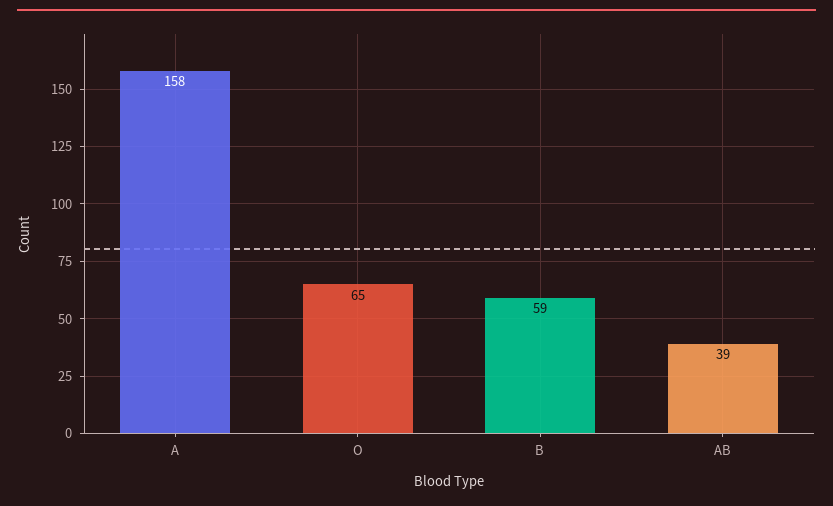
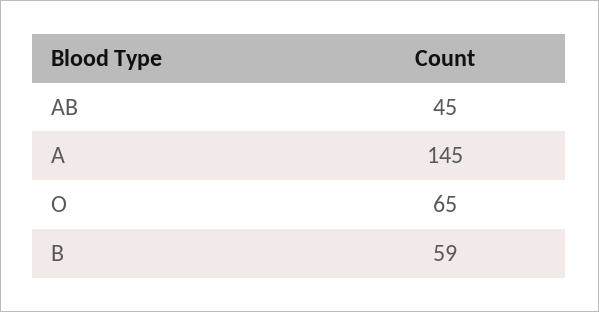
A: 158 -> 145
AB: 39 -> 45

